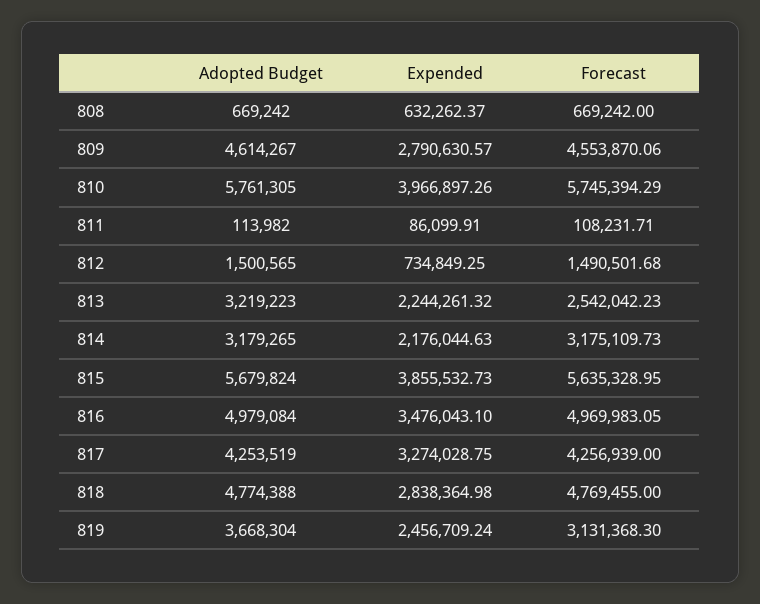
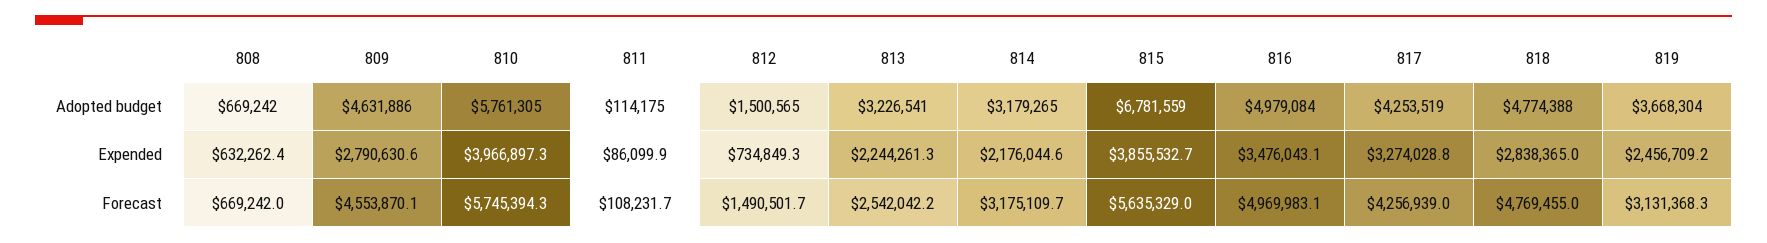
Adopted Budget, 809: 4614267 -> 4631886
Adopted Budget, 811: 113982 -> 114175
Adopted Budget, 813: 3219223 -> 3226541
Adopted Budget, 815: 5679824 -> 6781559

